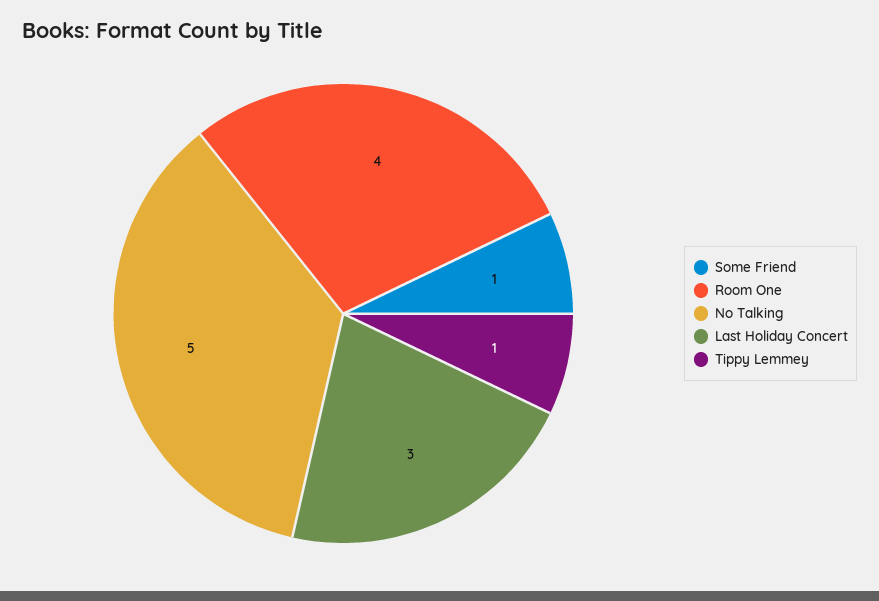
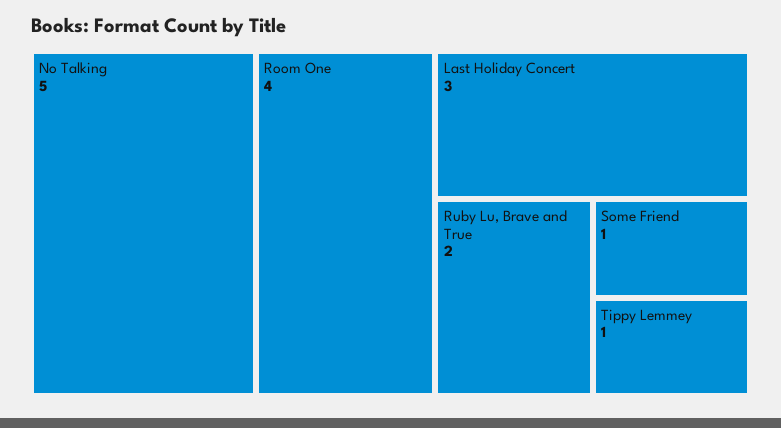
Ruby Lu, Brave and True: none -> 2

